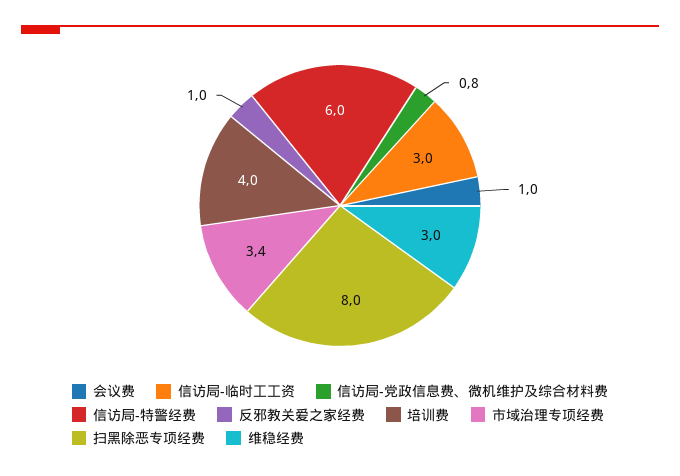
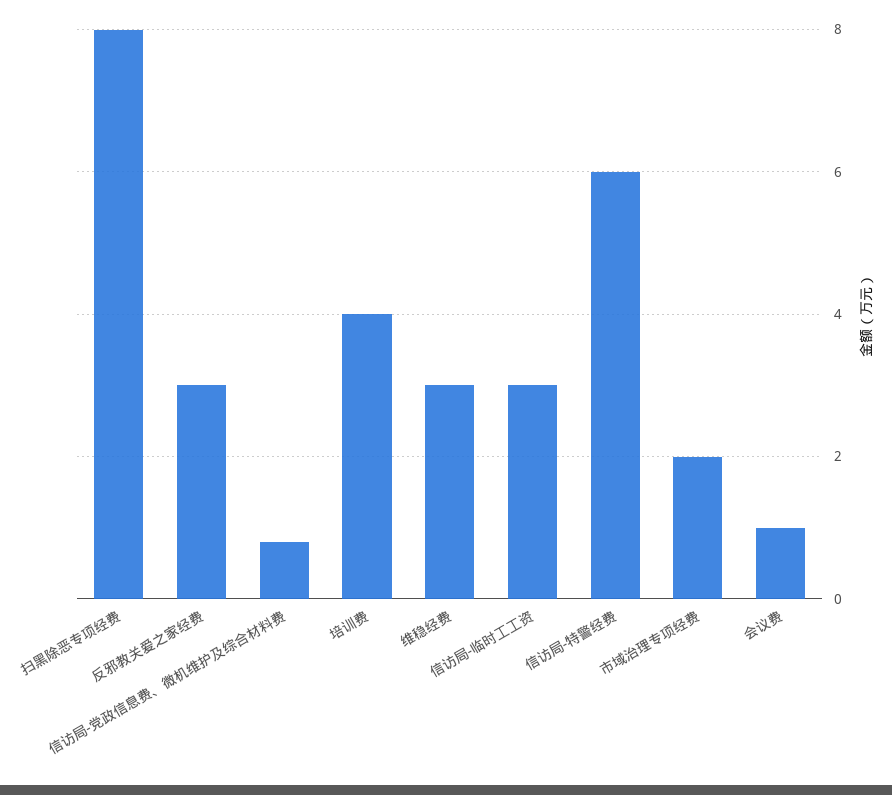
反邪教关爱之家经费: 1 -> 3
市域治理专项经费: 3.4 -> 2

